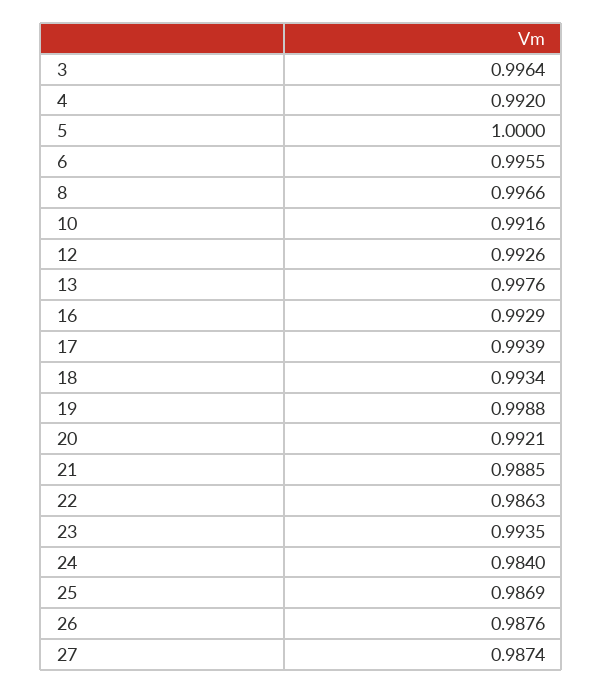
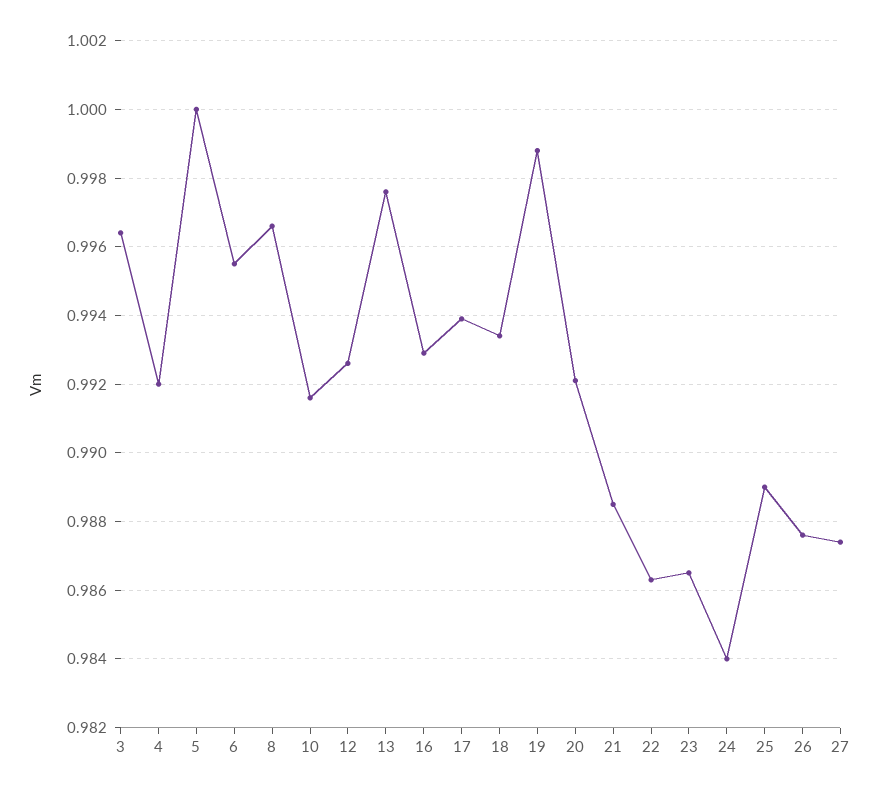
23: 0.9935 -> 0.9865
25: 0.9869 -> 0.989

